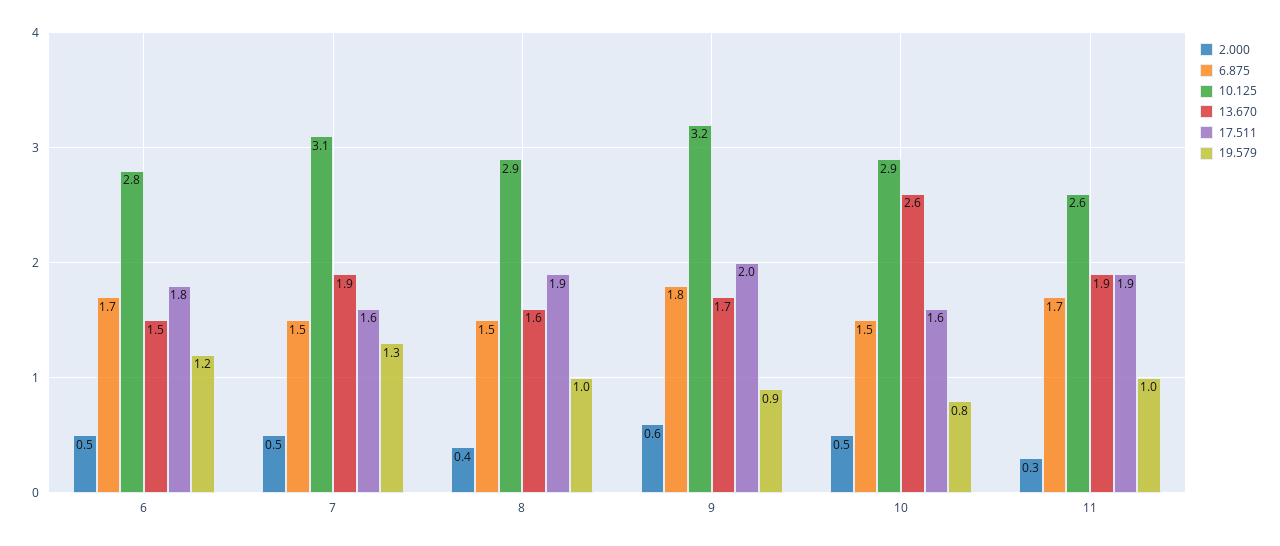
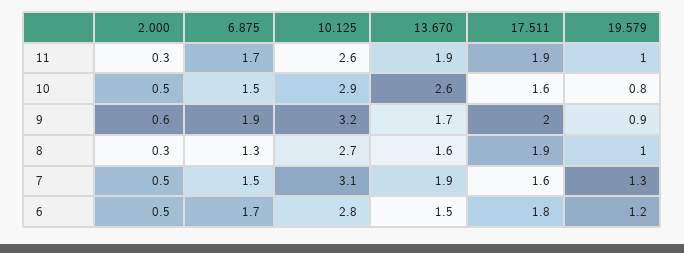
2.000, 8: 0.4 -> 0.3
6.875, 8: 1.5 -> 1.3
10.125, 8: 2.9 -> 2.7
6.875, 9: 1.8 -> 1.9

